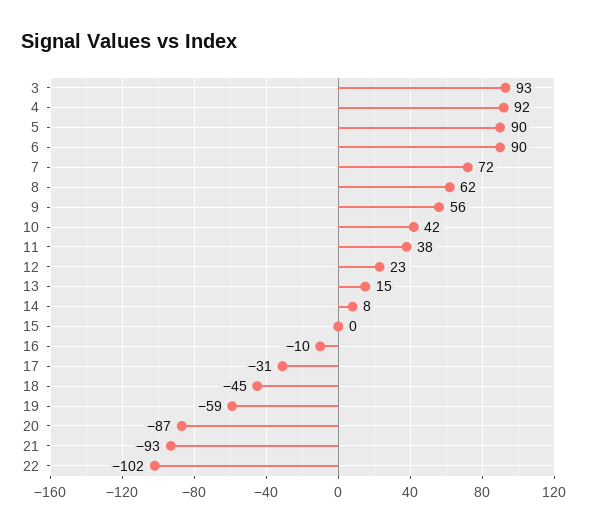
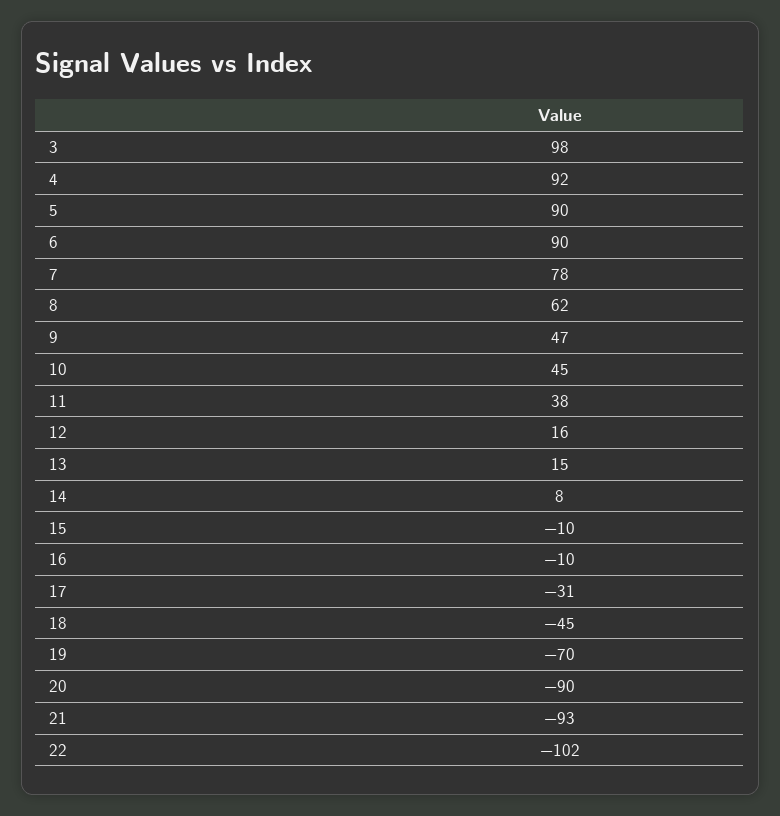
3: 93 -> 98
7: 72 -> 78
9: 56 -> 47
10: 42 -> 45
12: 23 -> 16
15: 0 -> -10
19: -59 -> -70
20: -87 -> -90

